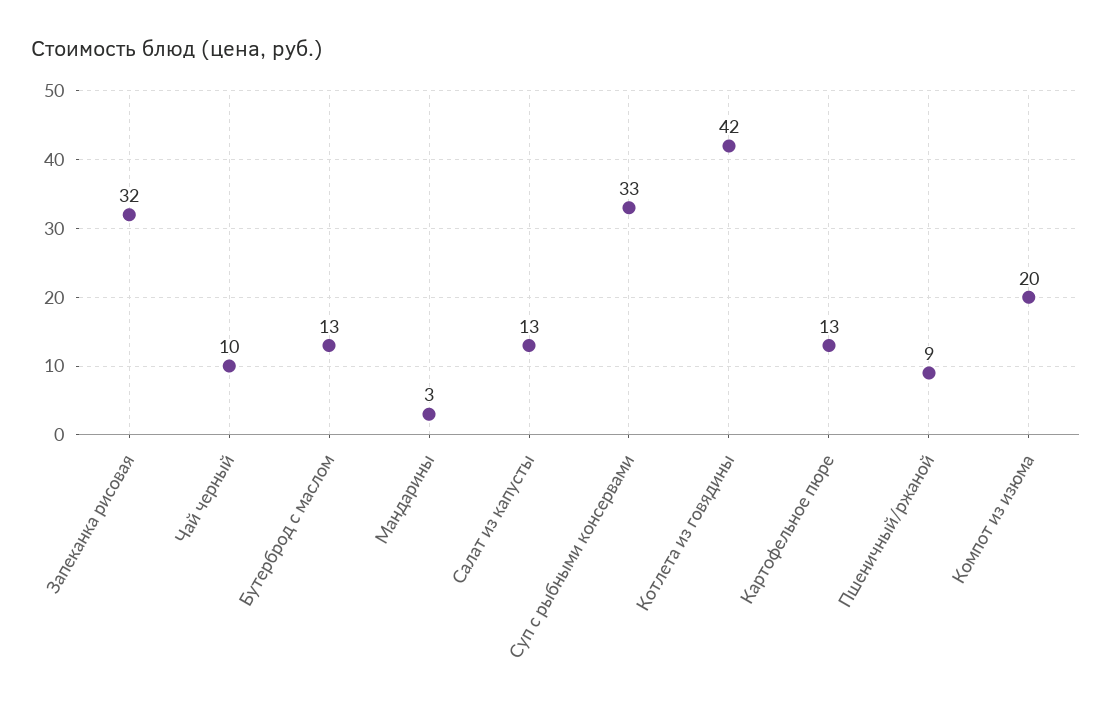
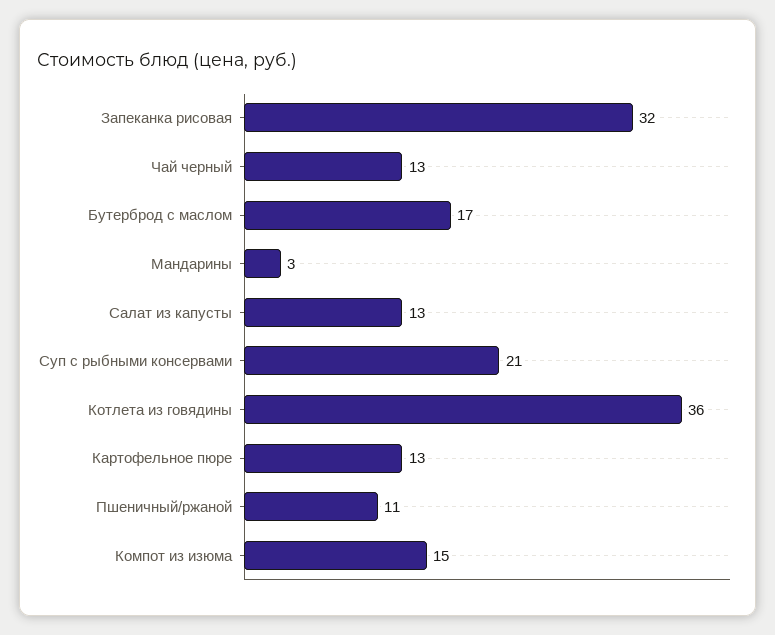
Чай черный: 10 -> 13
Бутерброд с маслом: 13 -> 17
Суп с рыбными консервами: 33 -> 21
Котлета из говядины: 42 -> 36
Пшеничный/ржаной: 9 -> 11
Компот из изюма: 20 -> 15

